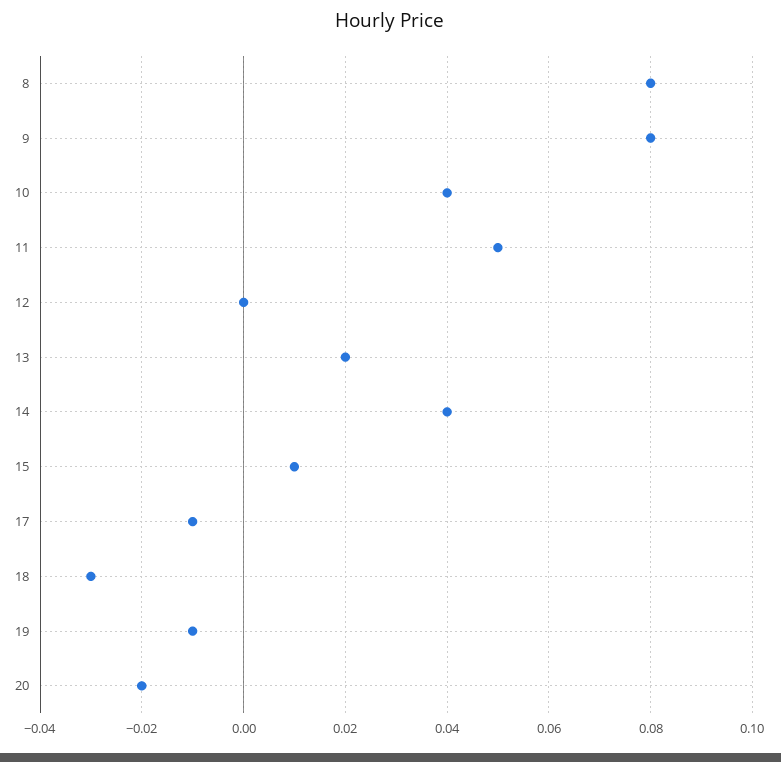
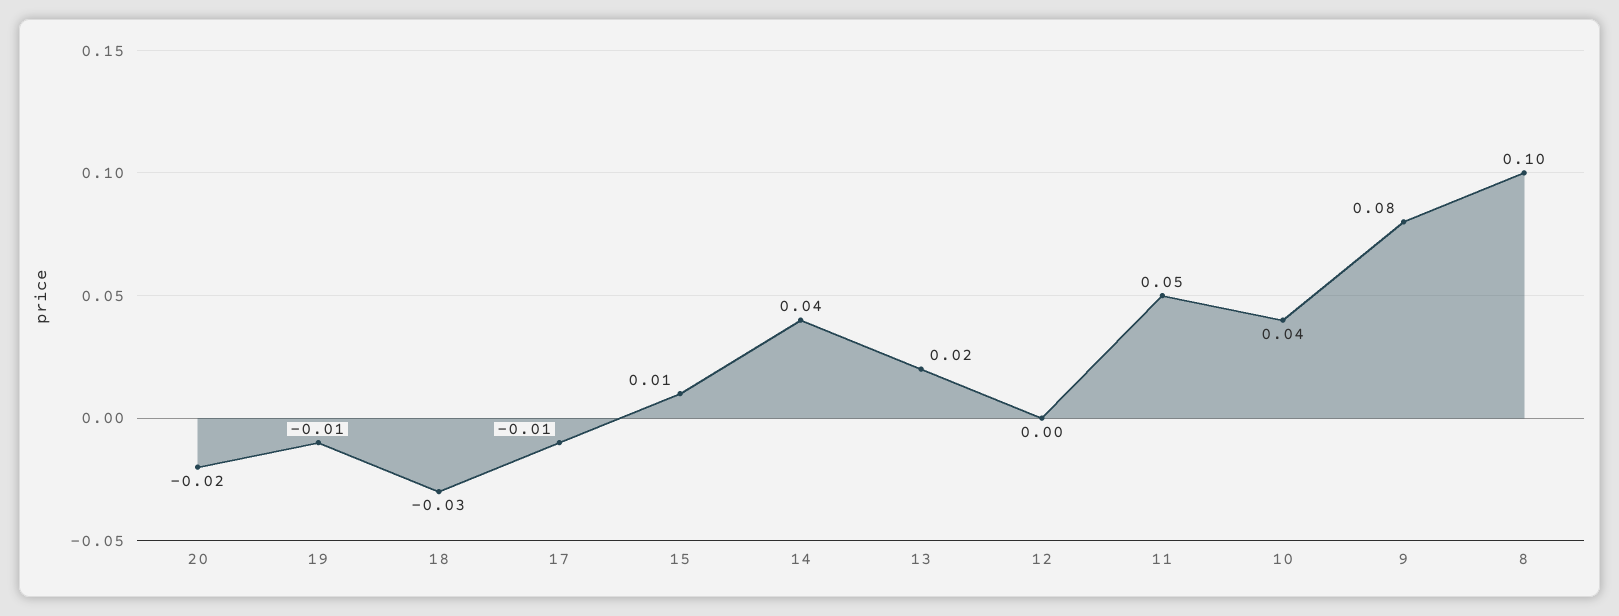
8: 0.08 -> 0.1

